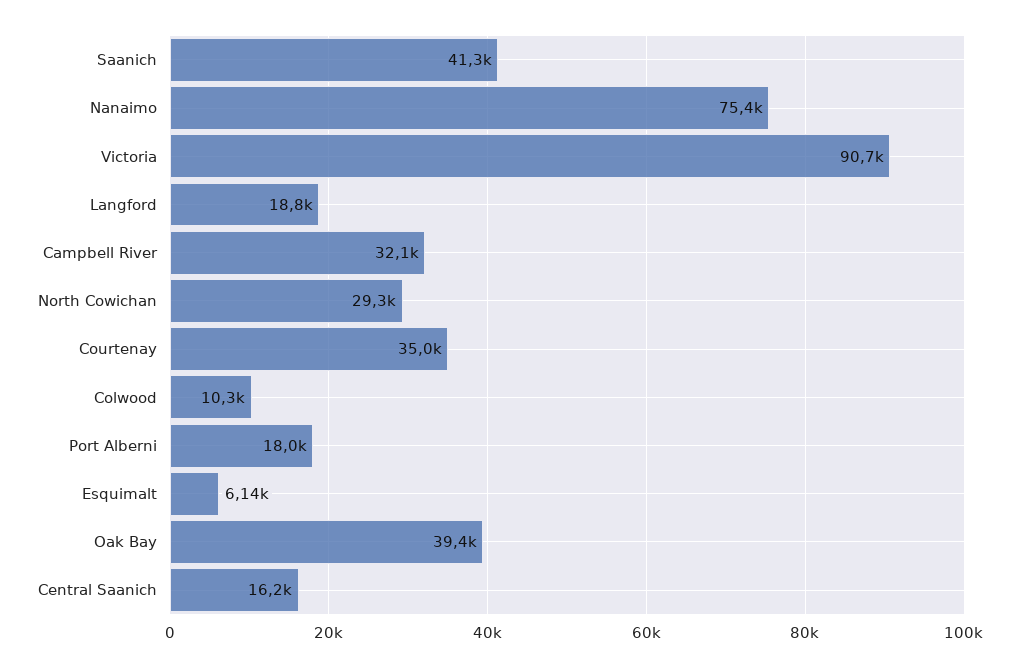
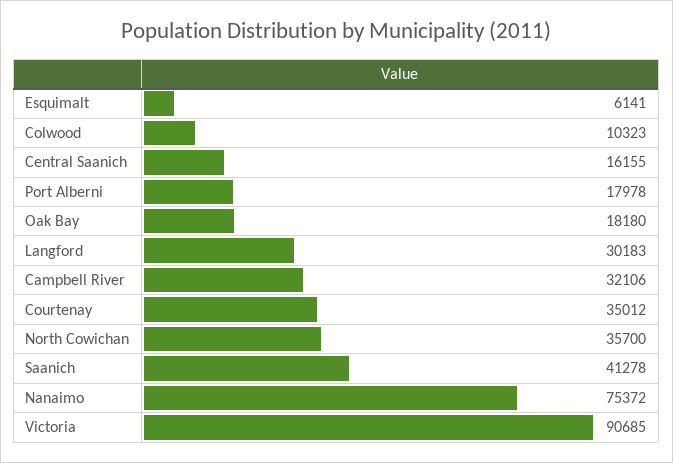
Langford: 18800 -> 30183
North Cowichan: 29300 -> 35700
Oak Bay: 39400 -> 18180

